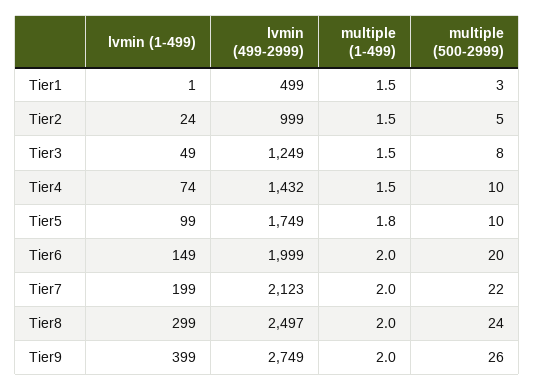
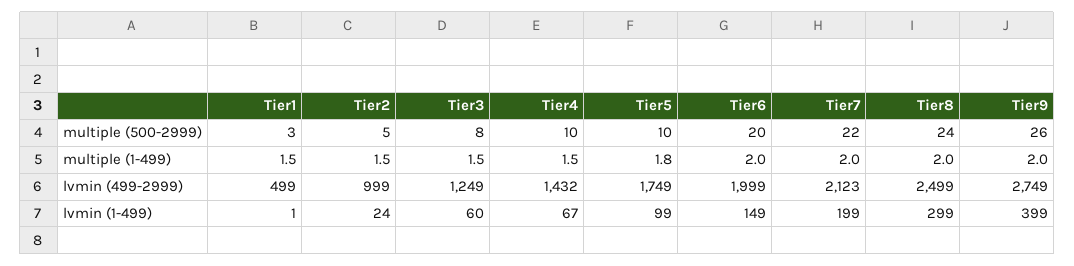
lvmin (1-499), Tier3: 49 -> 60
lvmin (1-499), Tier4: 74 -> 67
lvmin (499-2999), Tier8: 2497 -> 2499

